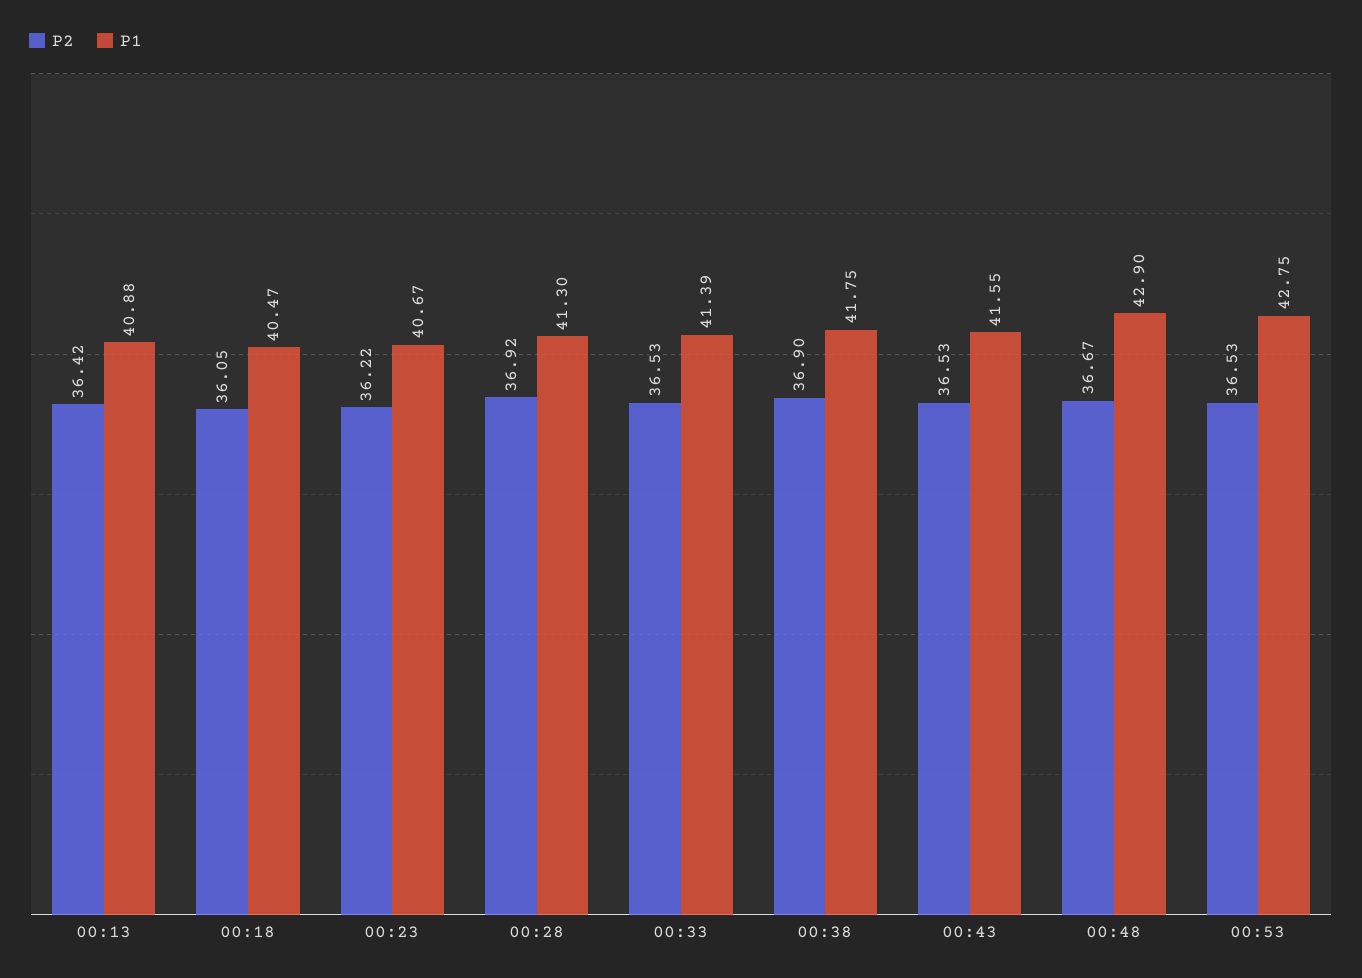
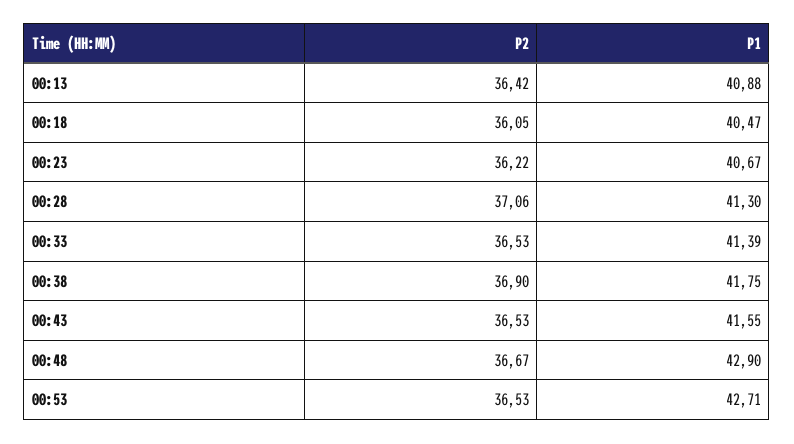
P2, 00:28: 36.92 -> 37.06
P1, 00:53: 42.75 -> 42.71

